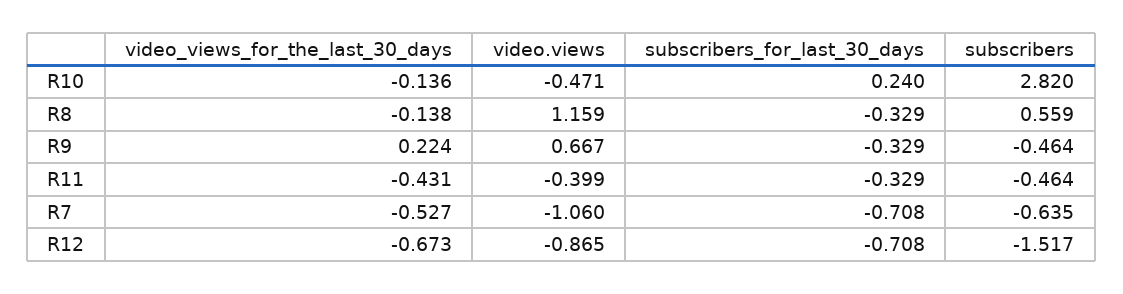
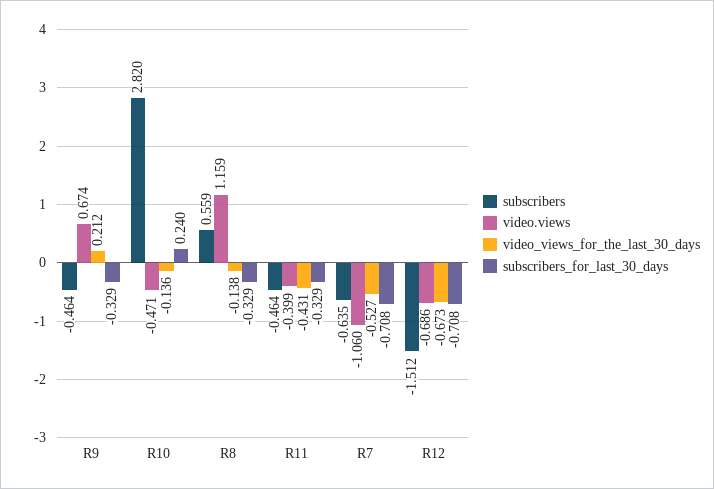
video_views_for_the_last_30_days, R9: 0.224 -> 0.212
video.views, R9: 0.667 -> 0.674
video.views, R12: -0.865 -> -0.686
subscribers, R12: -1.517 -> -1.512

